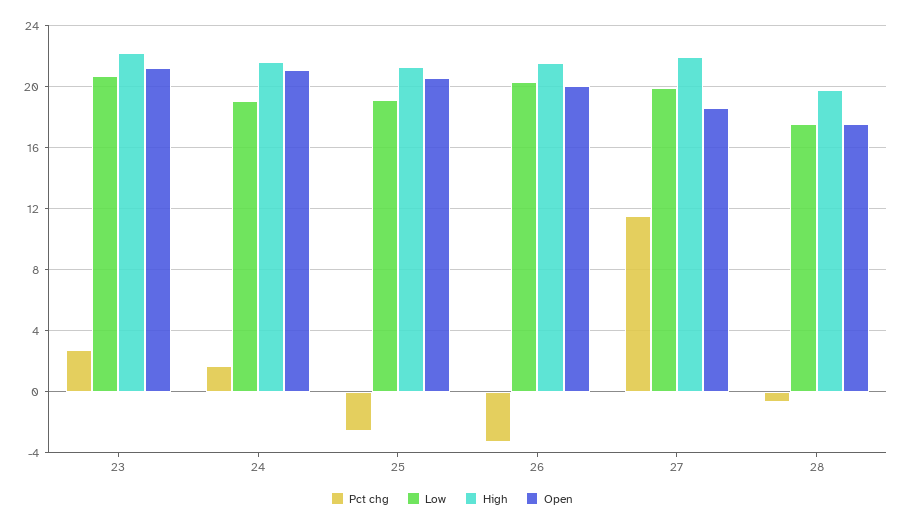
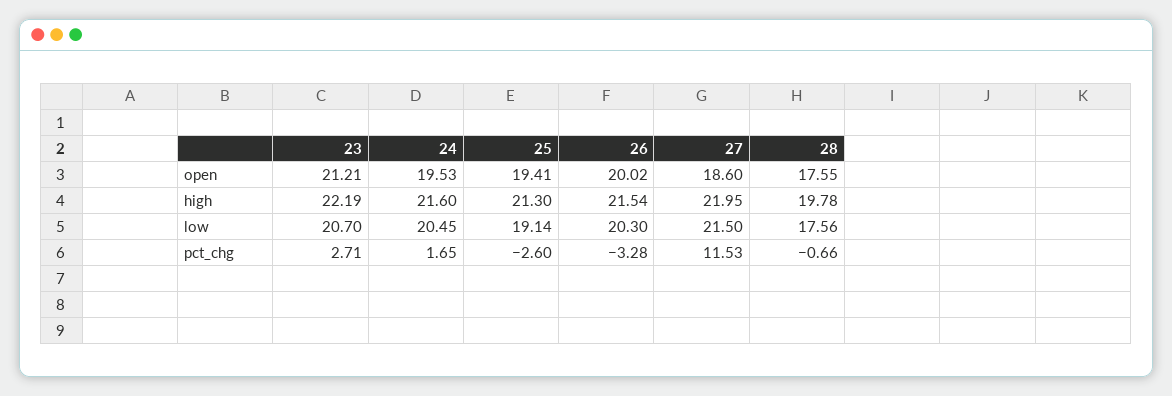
Low, 24: 19 -> 20.45
Open, 24: 21 -> 19.53
Open, 25: 20.5 -> 19.41
Low, 27: 20 -> 21.5

